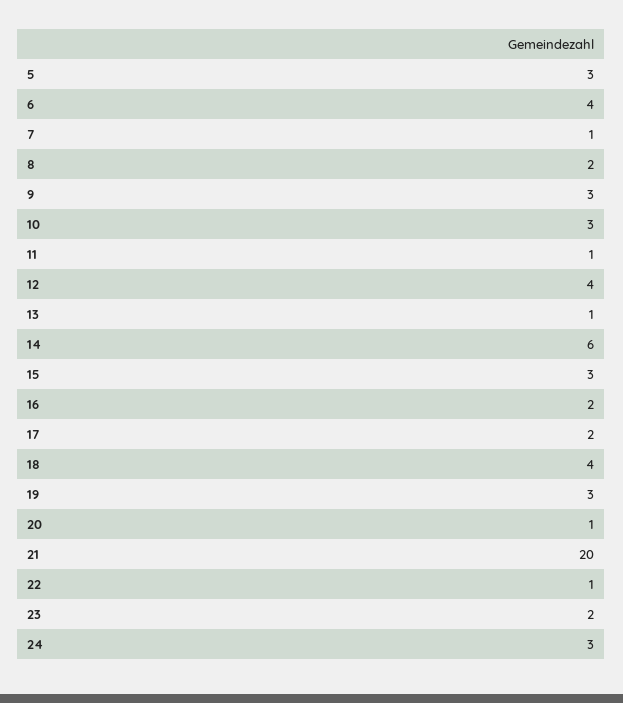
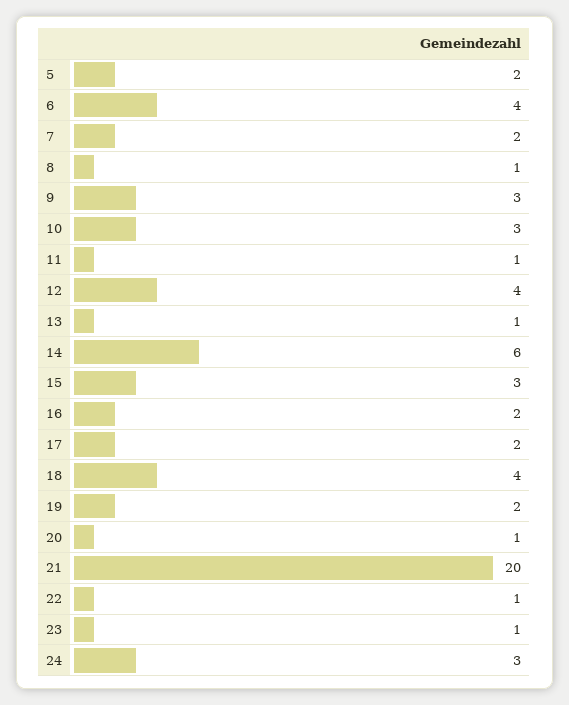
5: 3 -> 2
7: 1 -> 2
8: 2 -> 1
19: 3 -> 2
23: 2 -> 1

